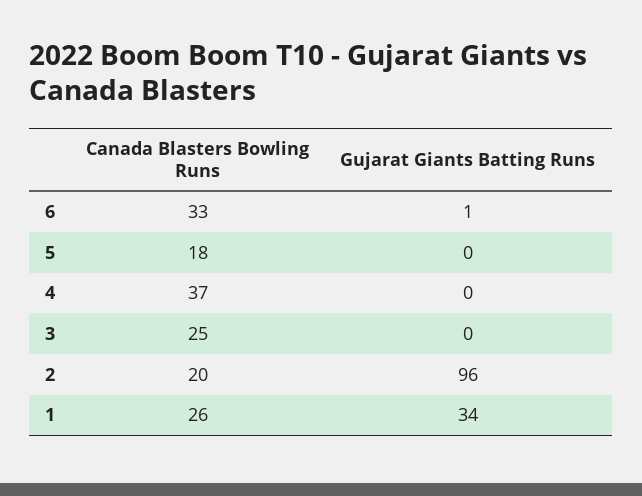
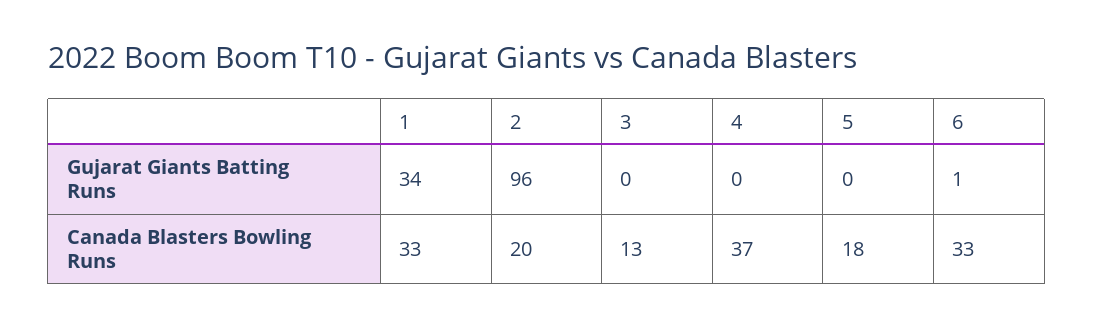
Canada Blasters Bowling Runs, 3: 25 -> 13
Canada Blasters Bowling Runs, 1: 26 -> 33

